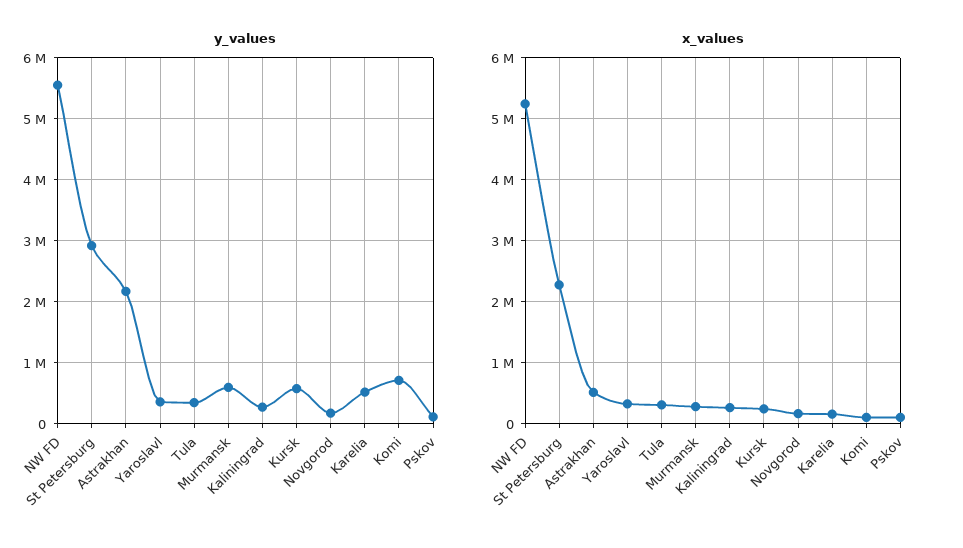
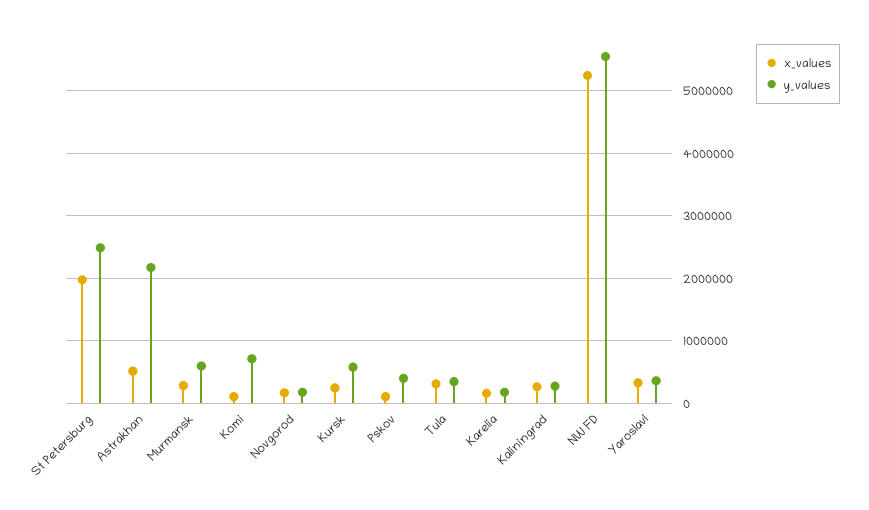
y_values, St Petersburg: 2900000 -> 2500000
y_values, Karelia: 500000 -> 200000
y_values, Pskov: 100000 -> 400000
x_values, St Petersburg: 2300000 -> 2000000

